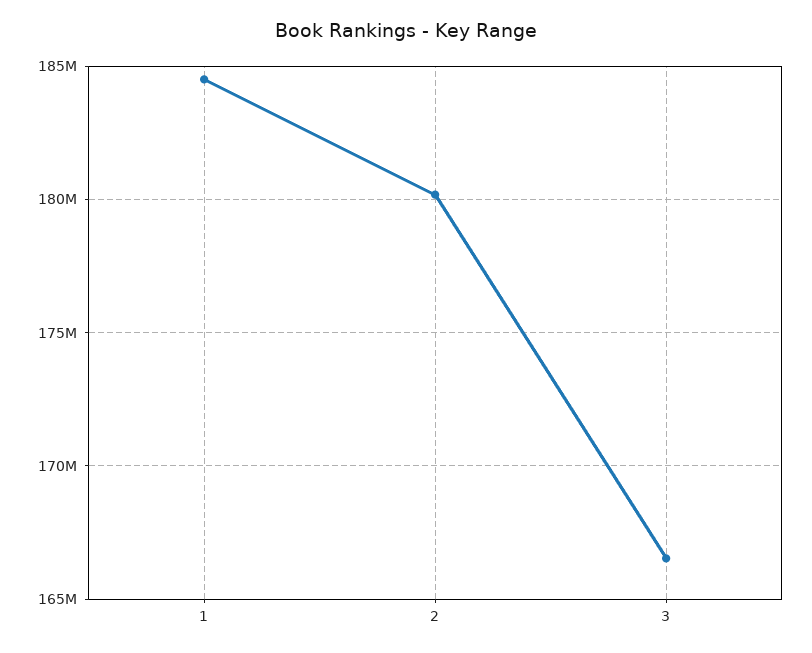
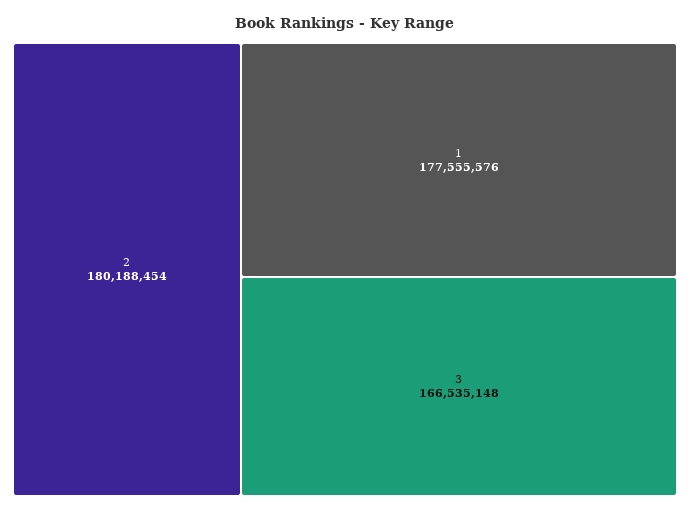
1: 184500000 -> 177555576

